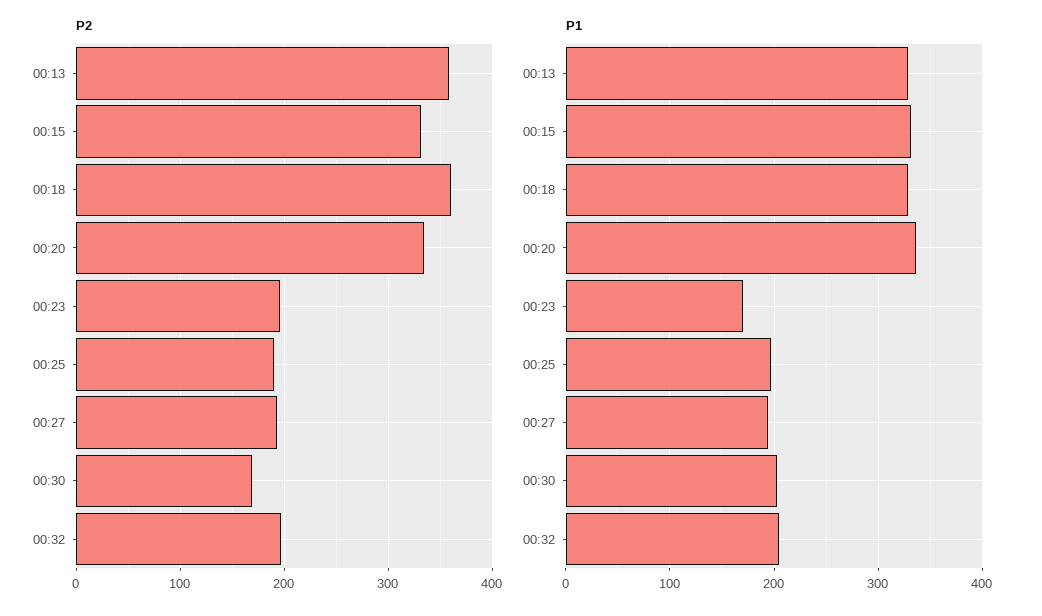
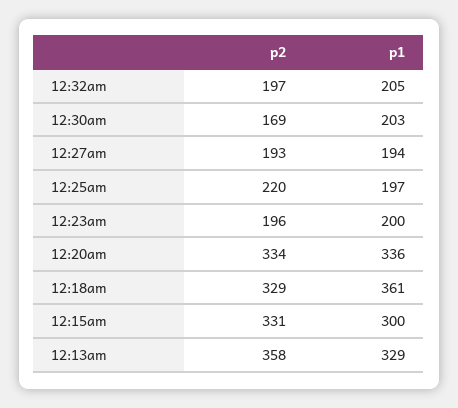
P2, 00:18: 360 -> 329
P2, 00:25: 190 -> 220
P1, 00:15: 330 -> 300
P1, 00:18: 330 -> 361
P1, 00:23: 170 -> 200

